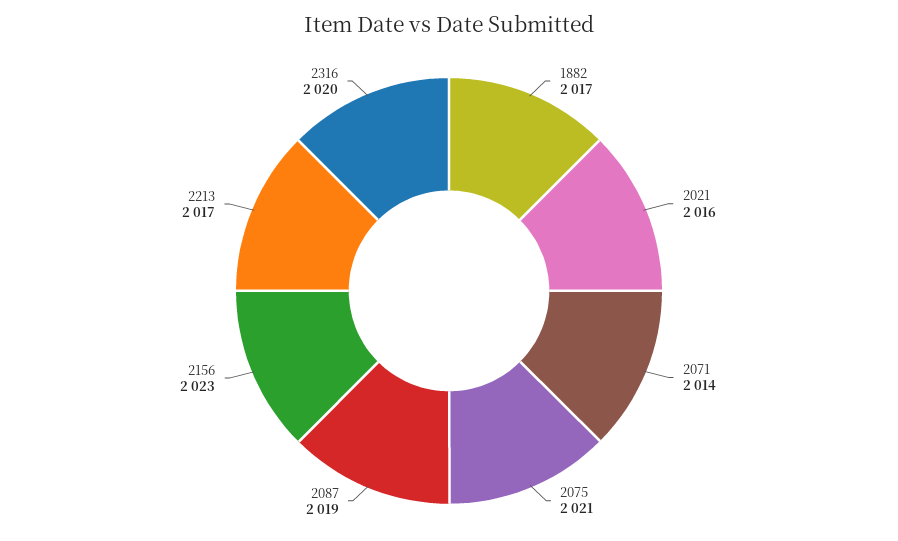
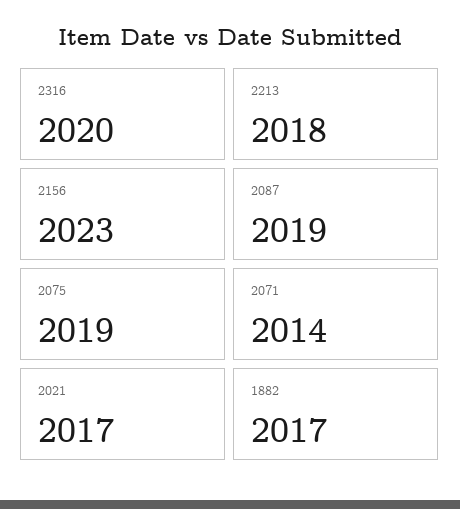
2021: 2016 -> 2017
2075: 2021 -> 2019
2213: 2017 -> 2018

